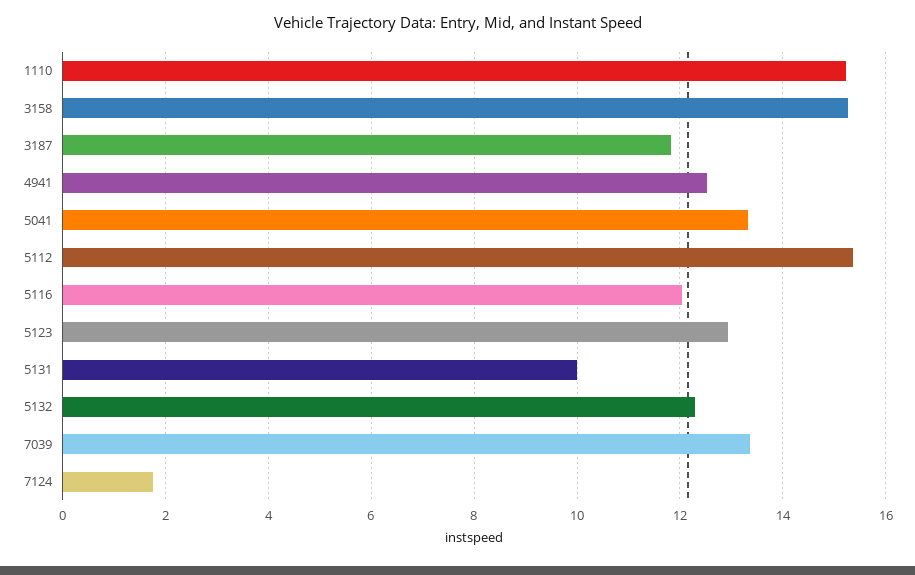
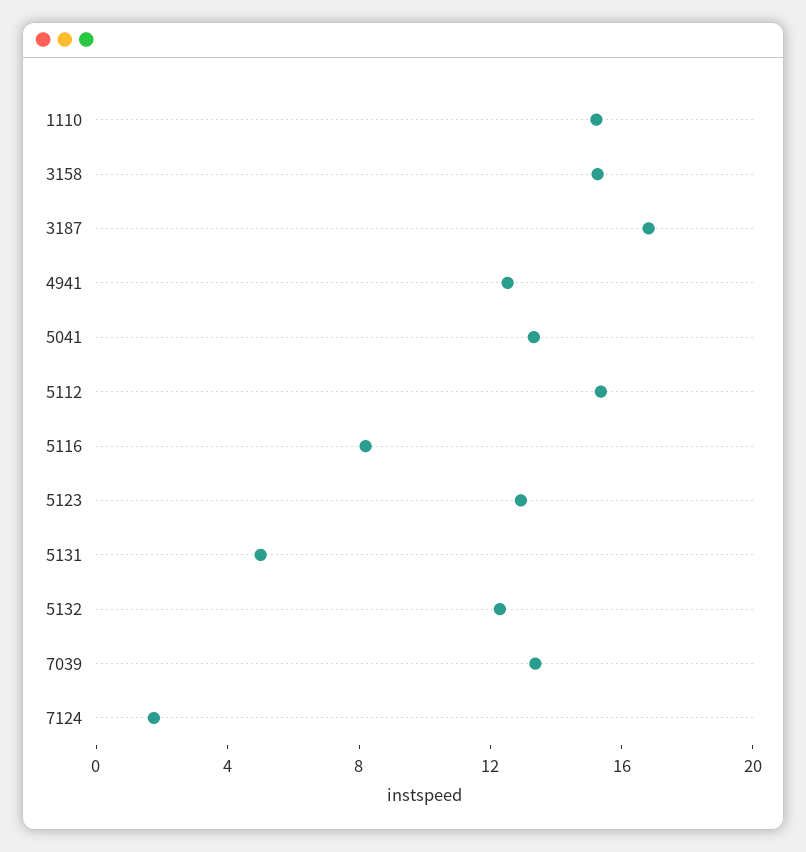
3187: 11.8 -> 17
5116: 12 -> 8
5131: 10 -> 5

